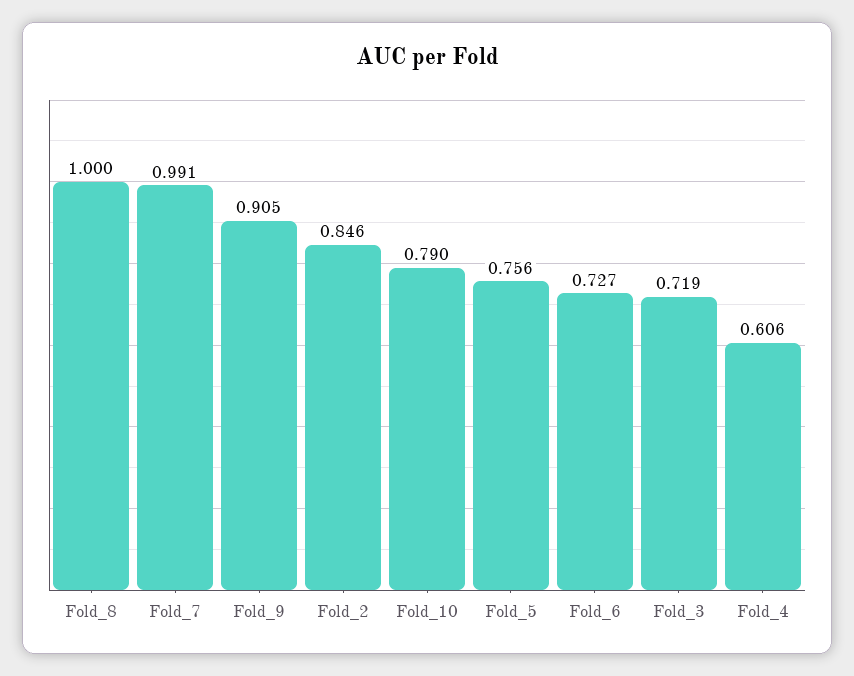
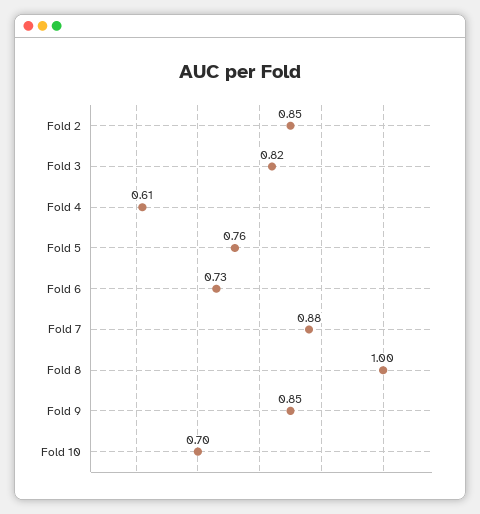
Fold_7: 0.991 -> 0.88
Fold_9: 0.905 -> 0.85
Fold_10: 0.79 -> 0.7
Fold_3: 0.719 -> 0.82

